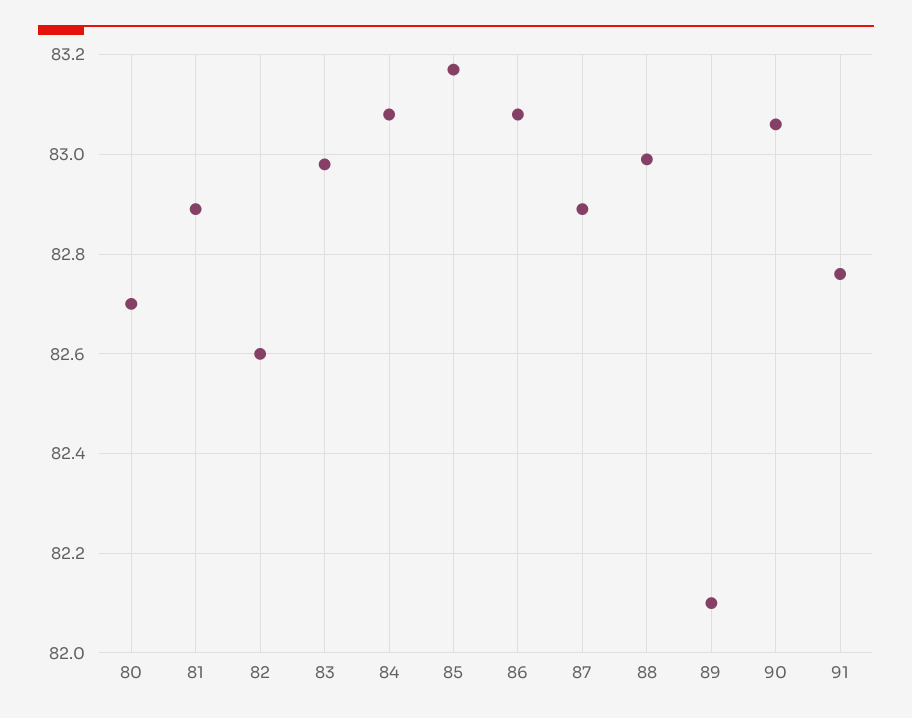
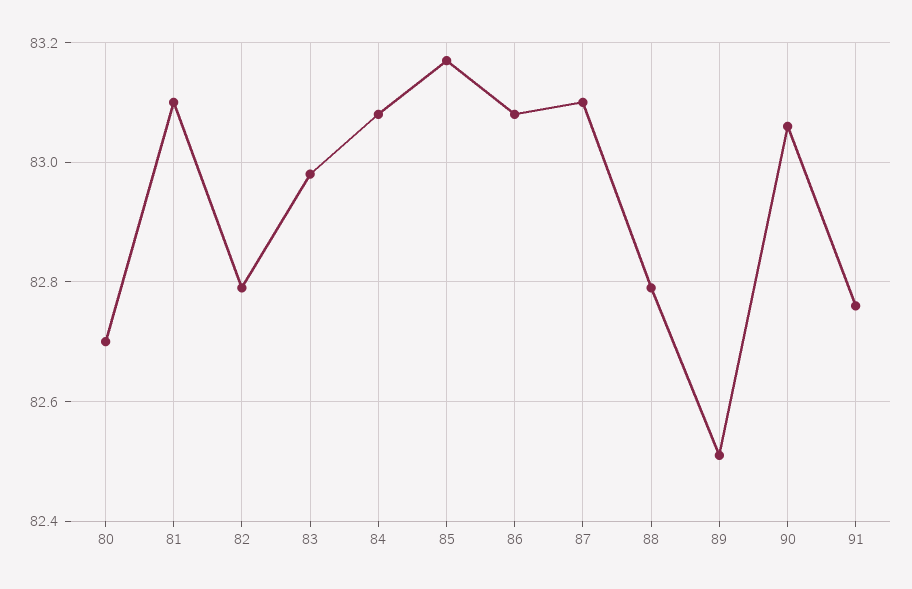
81: 82.9 -> 83.1
82: 82.6 -> 82.8
87: 82.9 -> 83.1
88: 83 -> 82.8
89: 82.1 -> 82.5

